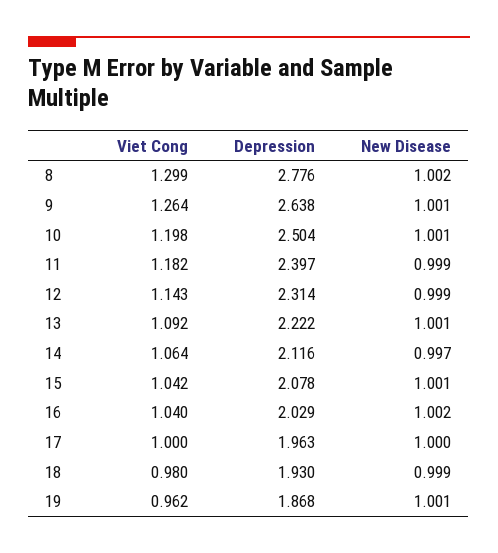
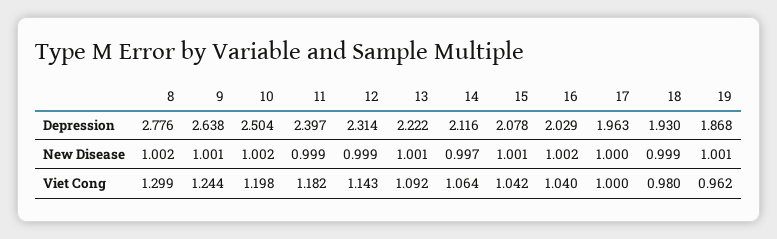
Viet Cong, 9: 1.264 -> 1.244
New Disease, 10: 1.001 -> 1.002

